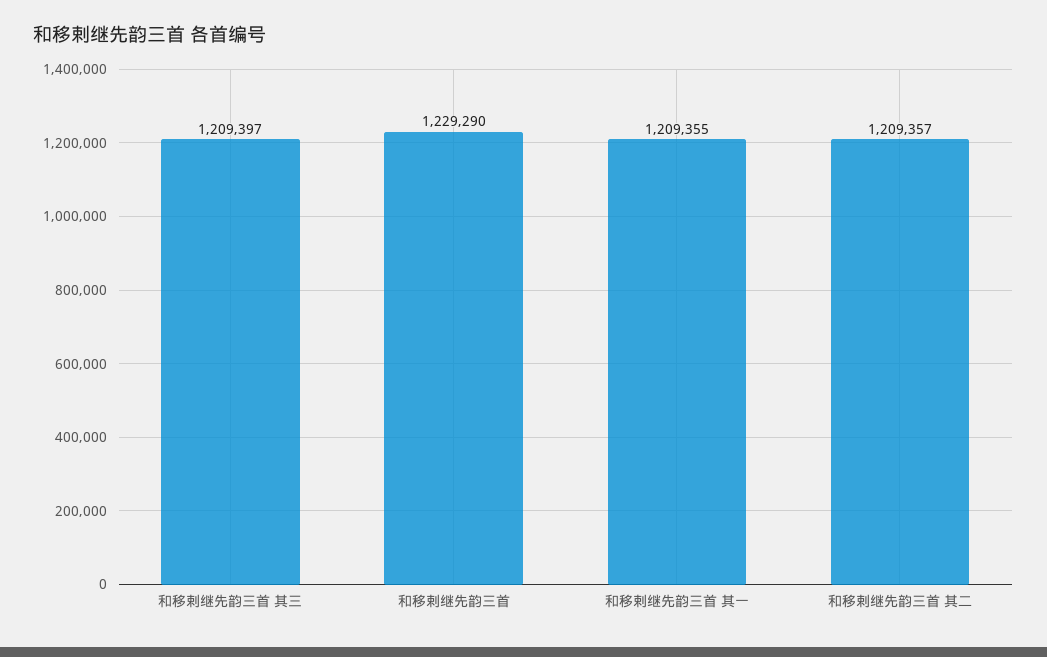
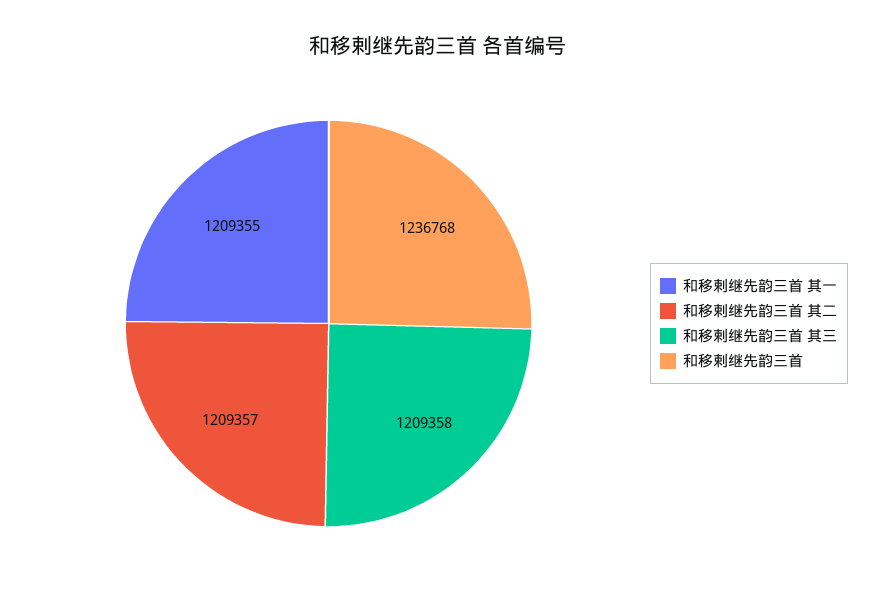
和移剌继先韵三首 其三: 1209397 -> 1209358
和移剌继先韵三首: 1229290 -> 1236768

